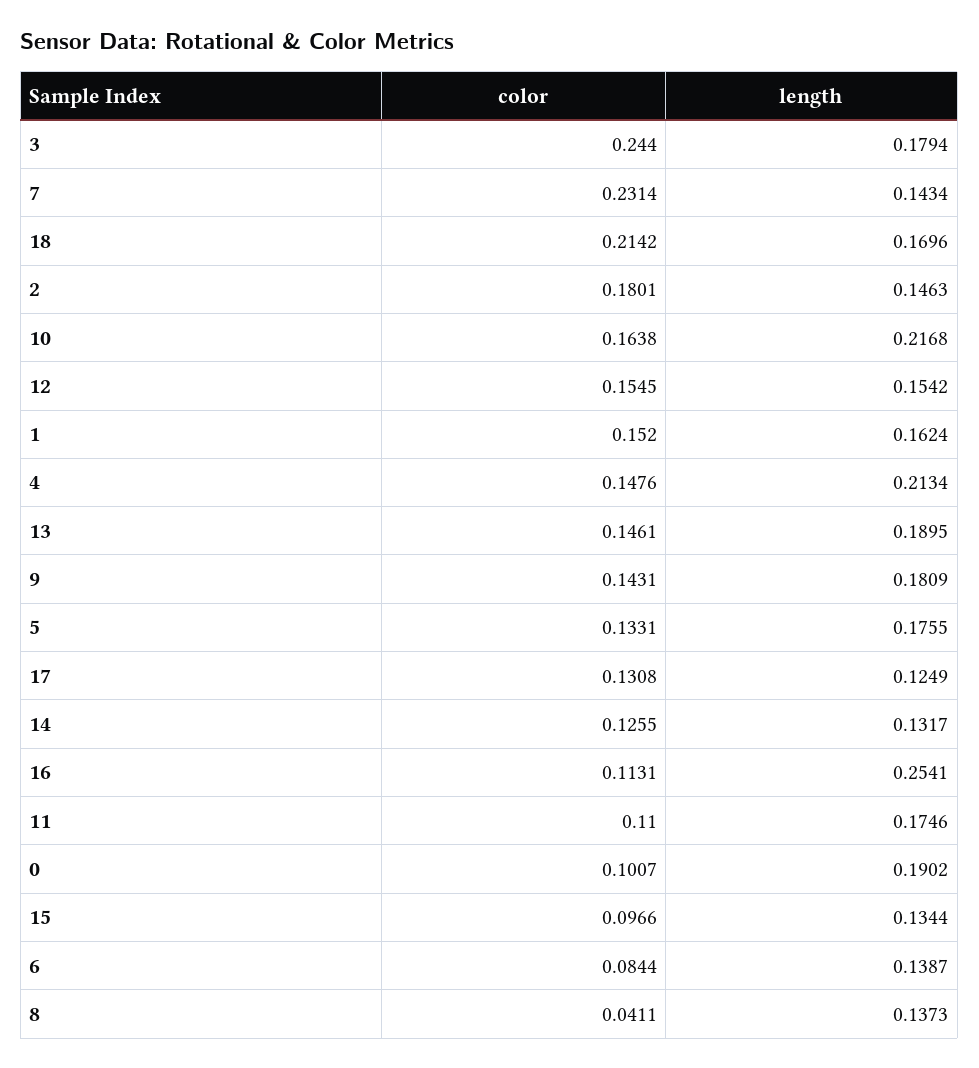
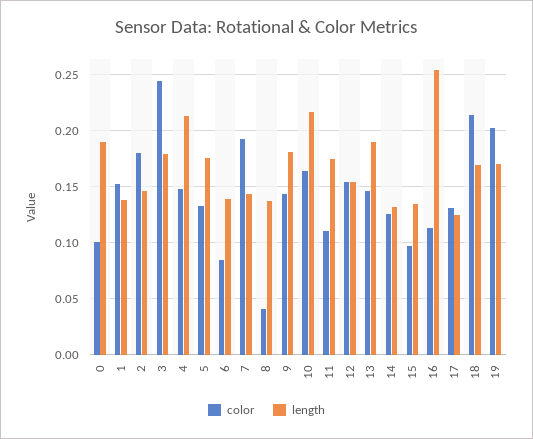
color, 7: 0.2314 -> 0.19
length, 1: 0.1624 -> 0.14
color, 19: none -> 0.2
length, 19: none -> 0.17

